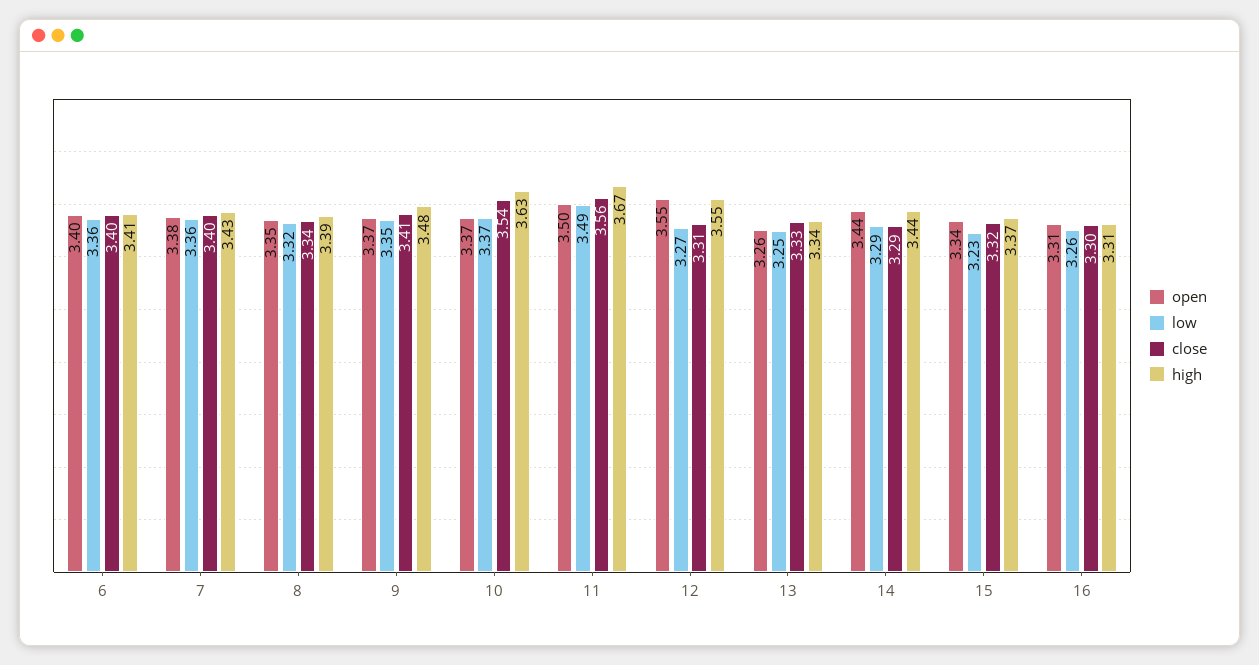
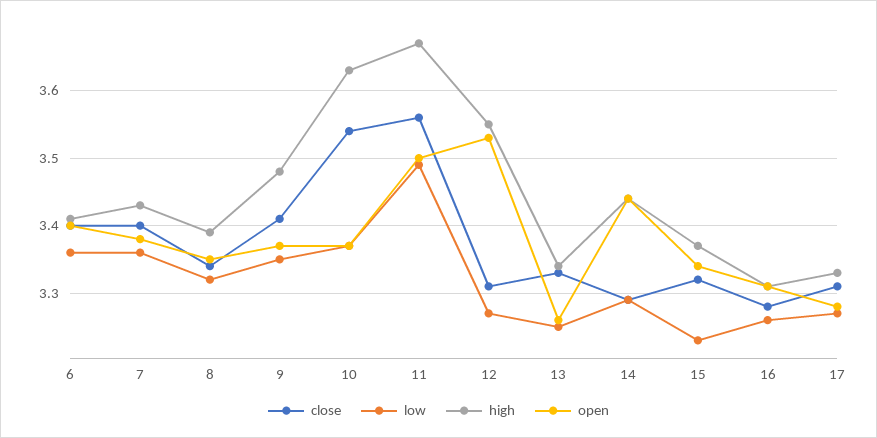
open, 12: 3.55 -> 3.53
close, 16: 3.3 -> 3.28
close, 17: none -> 3.31
low, 17: none -> 3.27
high, 17: none -> 3.33
open, 17: none -> 3.28

